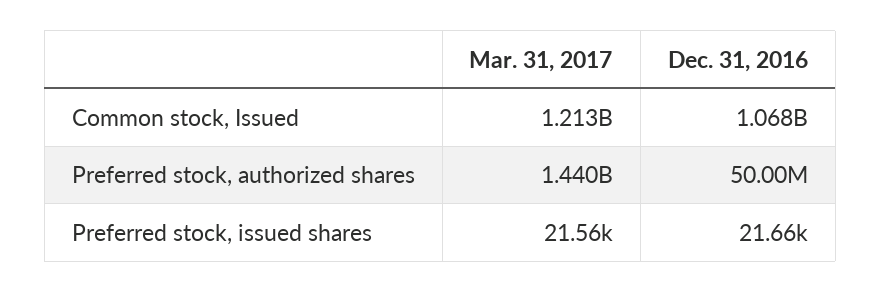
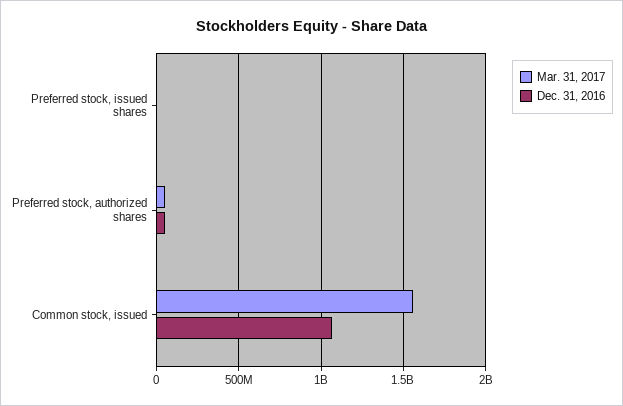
Mar. 31, 2017, Common stock, Issued: 1213000000 -> 1550000000
Mar. 31, 2017, Preferred stock, authorized shares: 1440000000 -> 50000000

